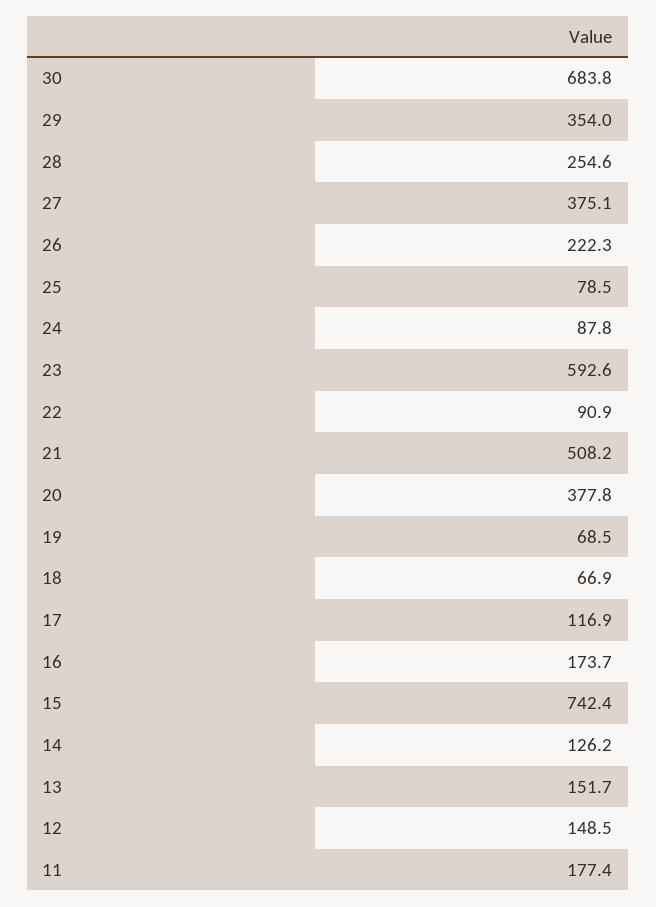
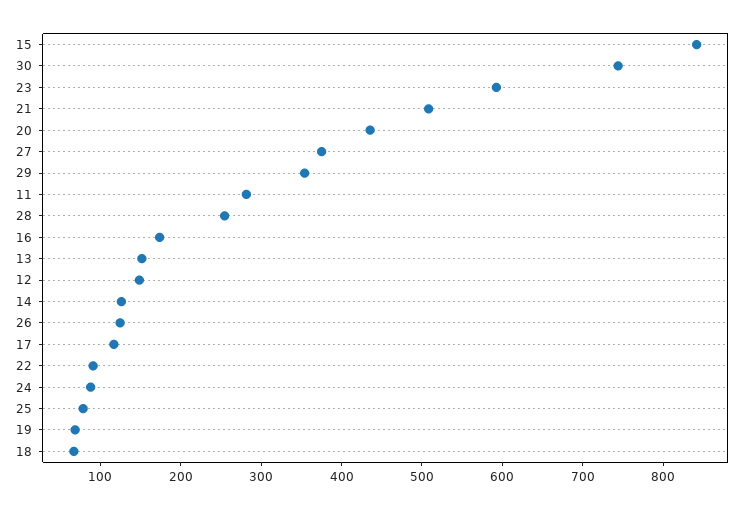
30: 683.8 -> 740
26: 222.3 -> 120
20: 377.8 -> 440
15: 742.4 -> 840
11: 177.4 -> 280

